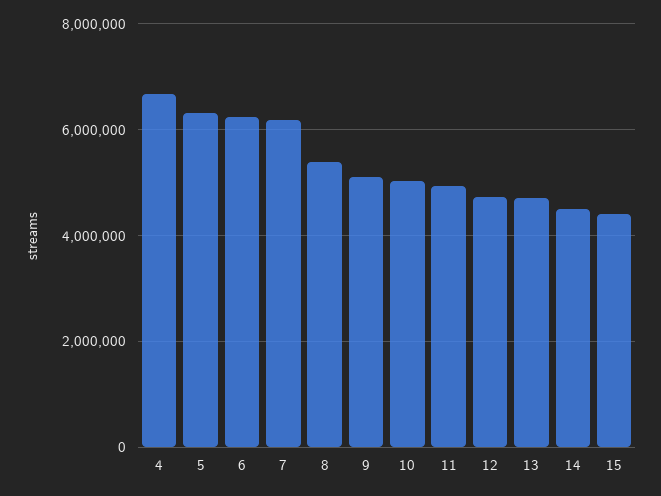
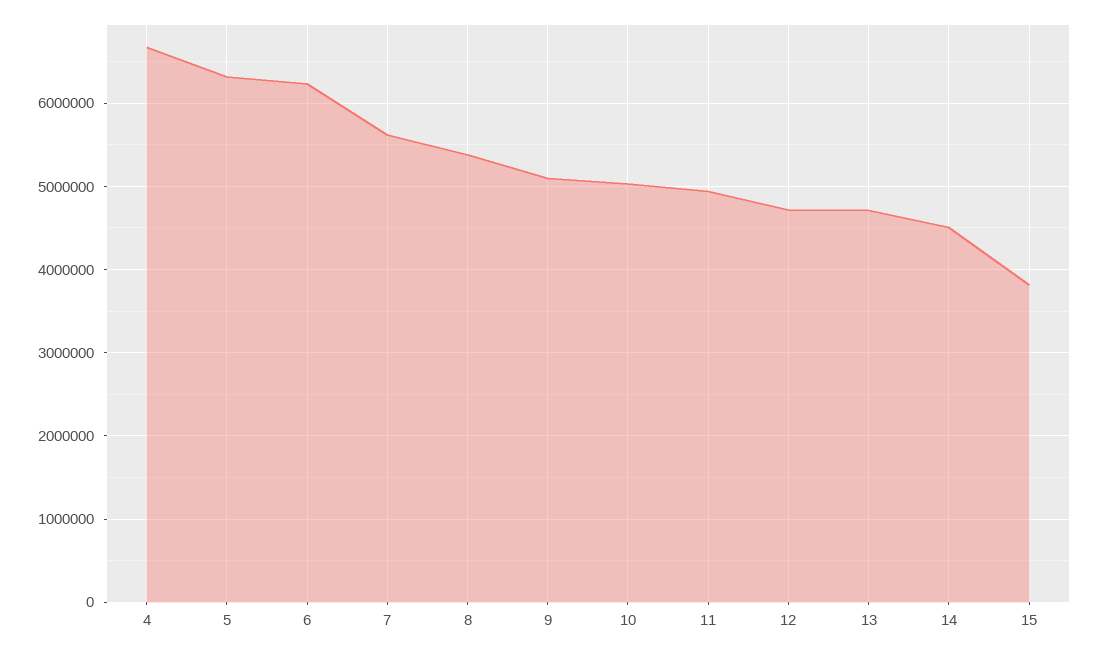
7: 6200000 -> 5600000
15: 4400000 -> 3800000

